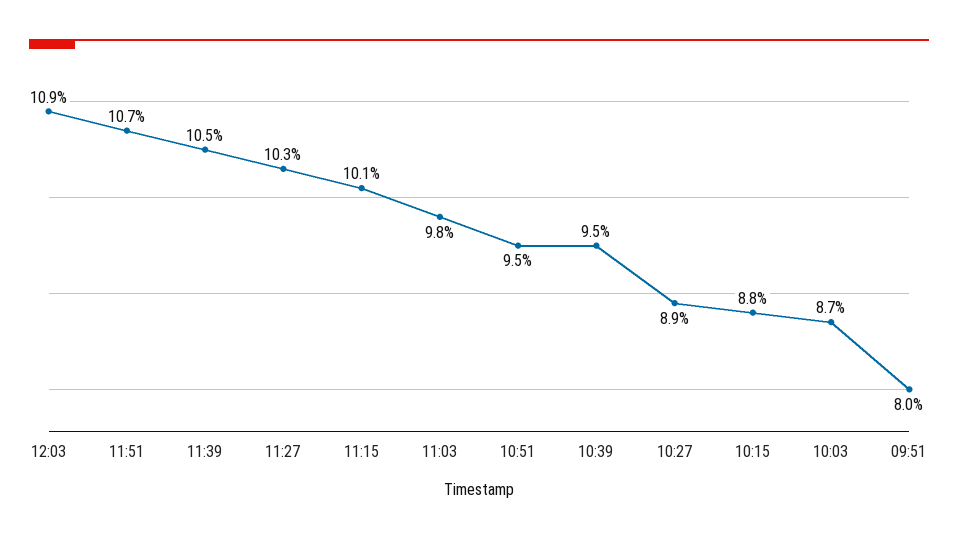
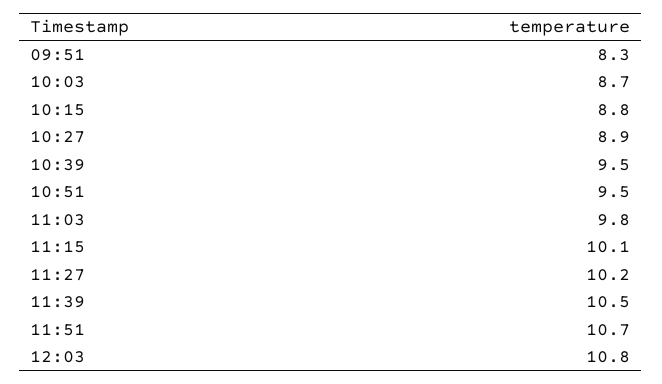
12:03: 10.9 -> 10.8
11:27: 10.3 -> 10.2
09:51: 8 -> 8.3

